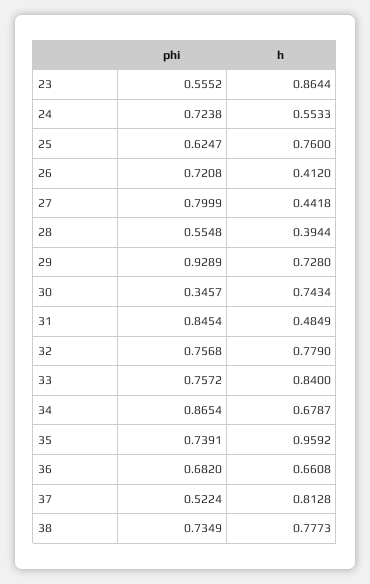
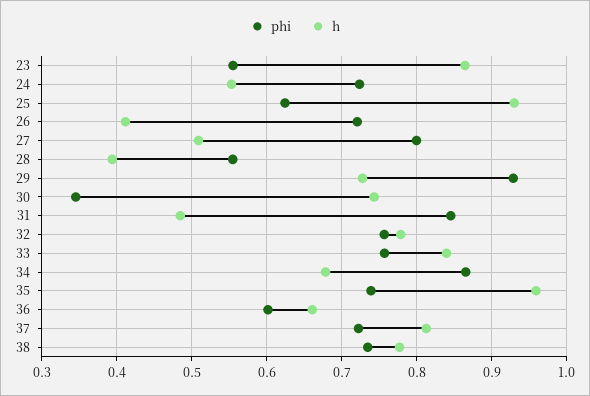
h, 25: 0.76 -> 0.93
h, 27: 0.4418 -> 0.51
phi, 36: 0.682 -> 0.6
phi, 37: 0.5224 -> 0.72

